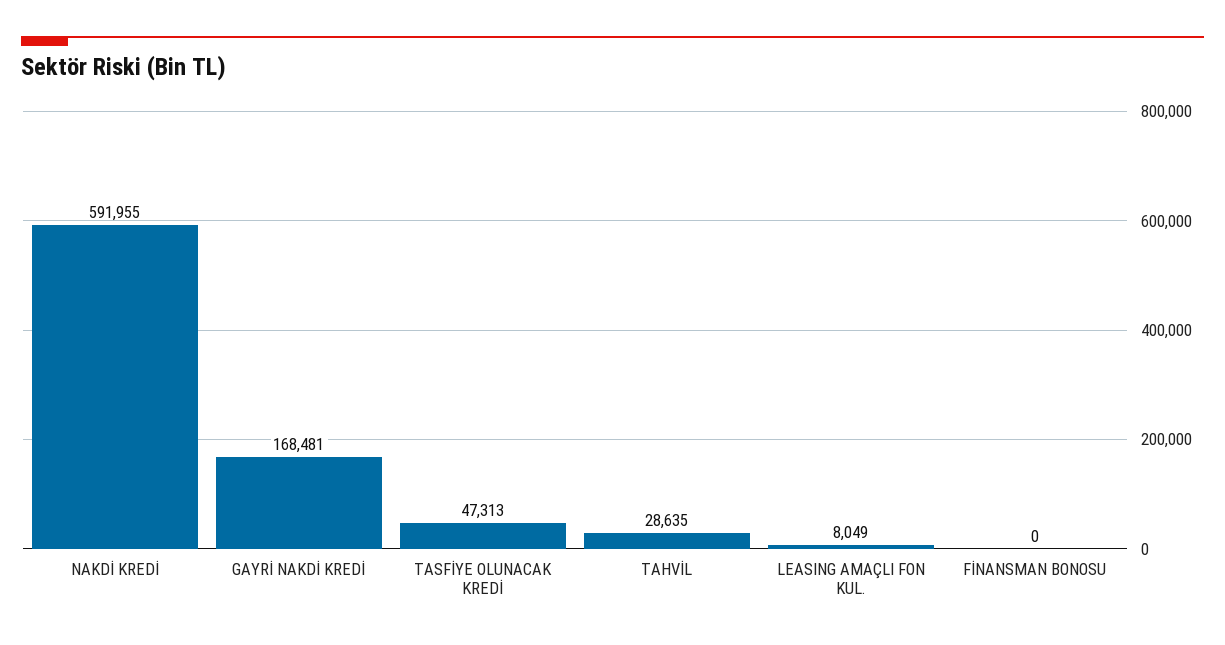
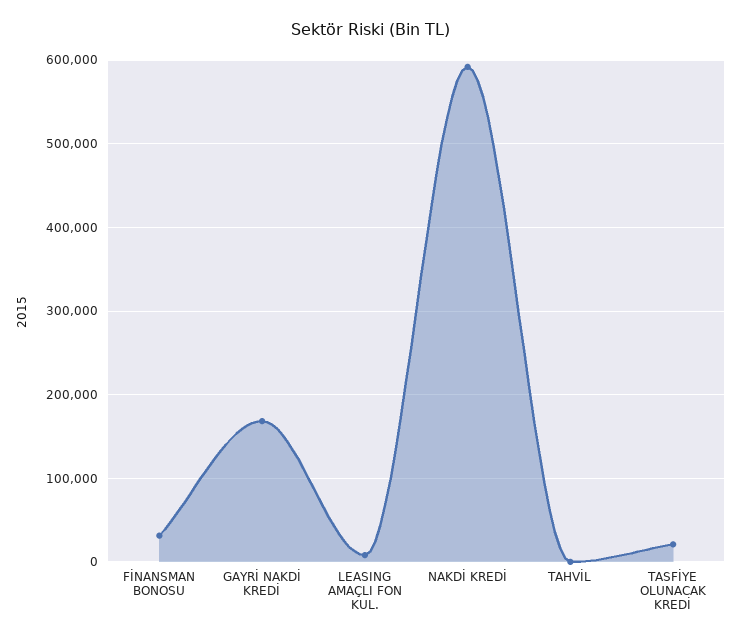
TASFİYE OLUNACAK KREDİ: 47313 -> 20000
TAHVİL: 28635 -> 0
FİNANSMAN BONOSU: 0 -> 30000

